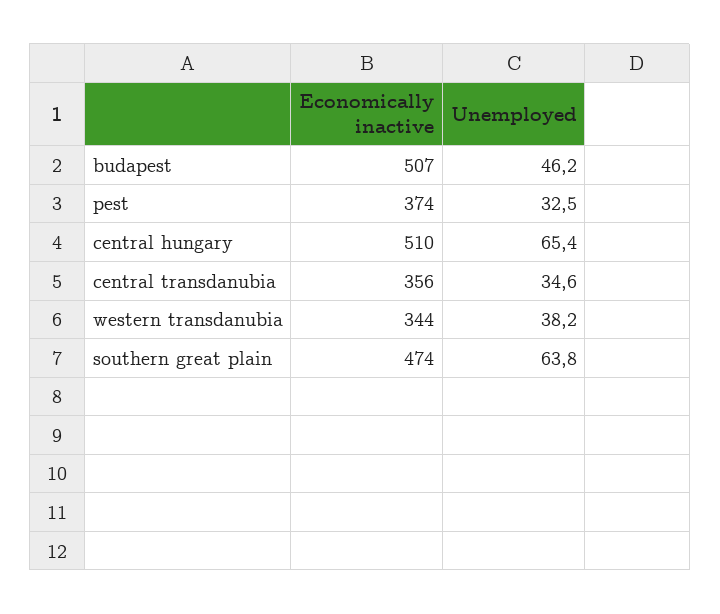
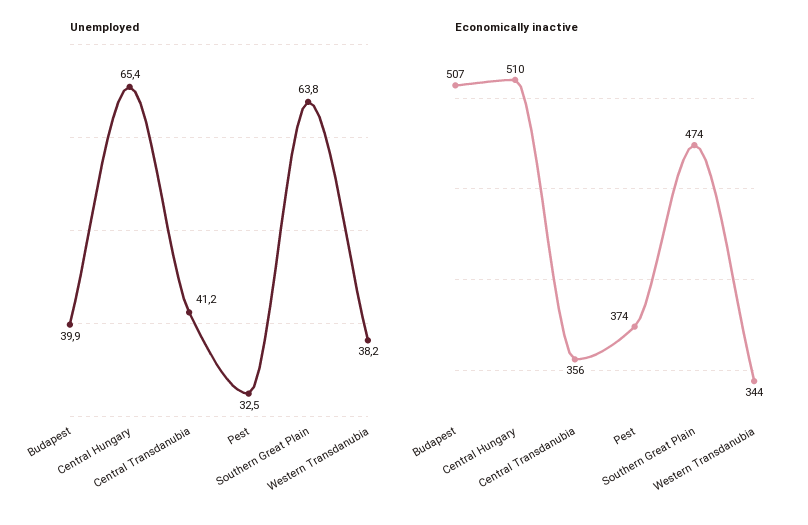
Unemployed, budapest: 46.2 -> 39.9
Unemployed, central transdanubia: 34.6 -> 41.2

